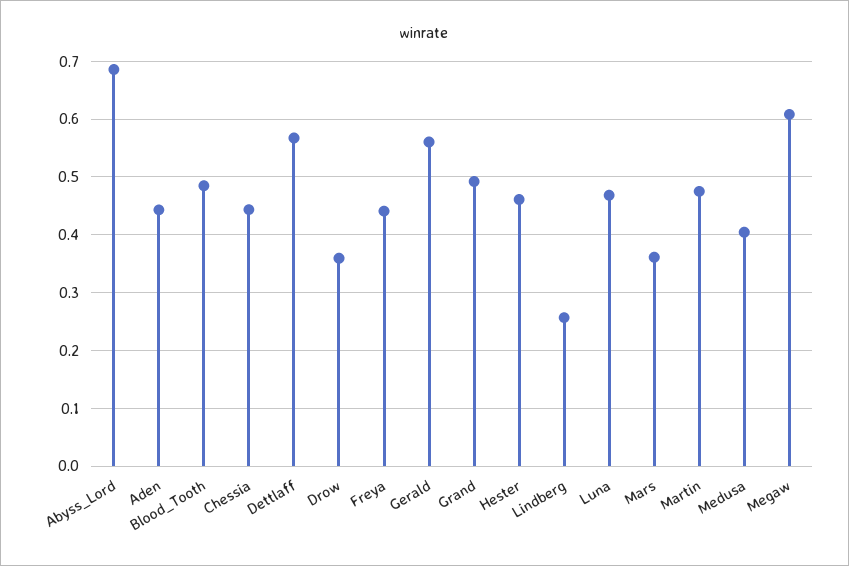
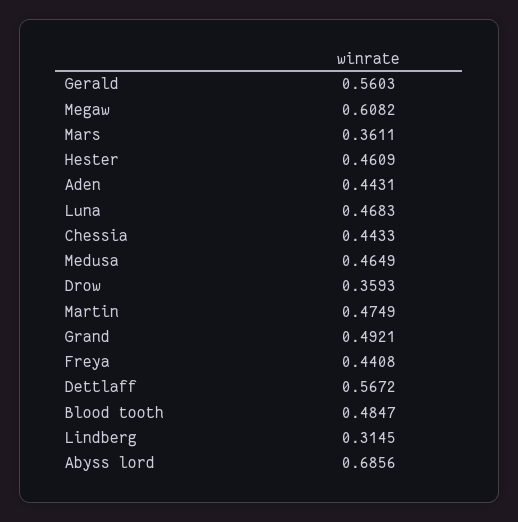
Lindberg: 0.26 -> 0.3145
Medusa: 0.4 -> 0.4649

